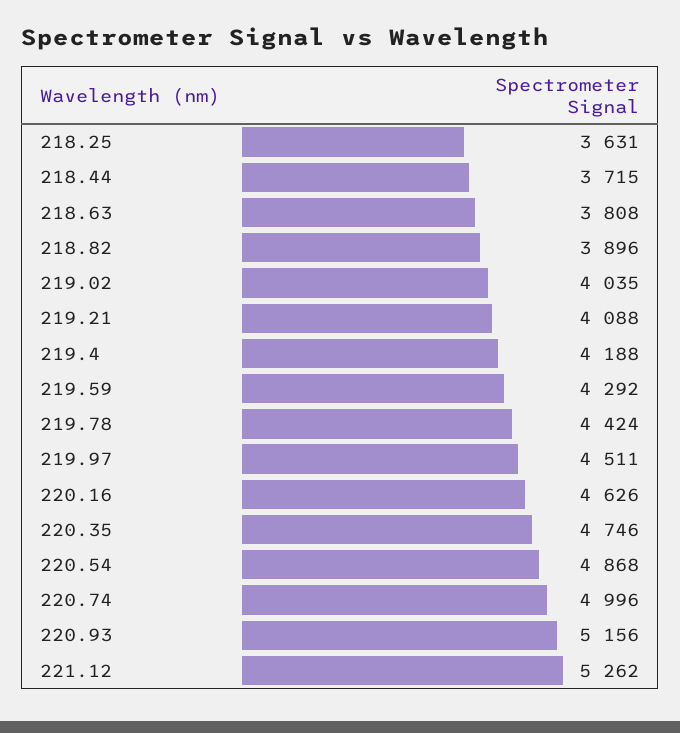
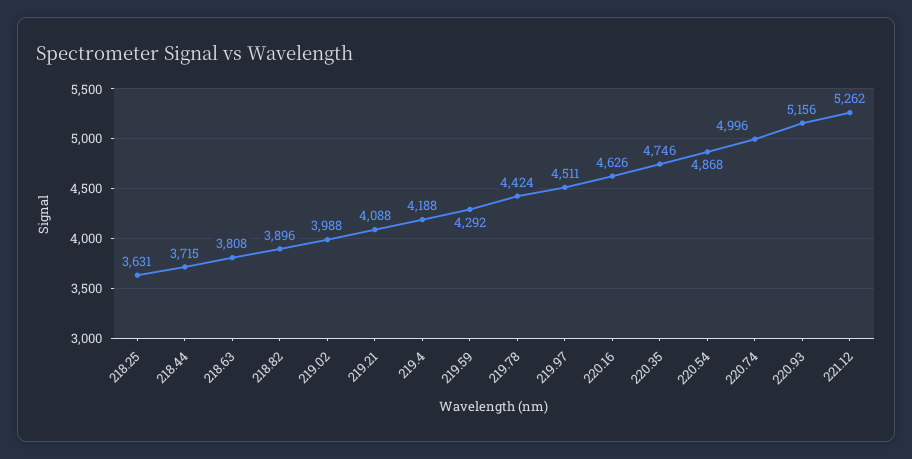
219.02: 4035 -> 3988

